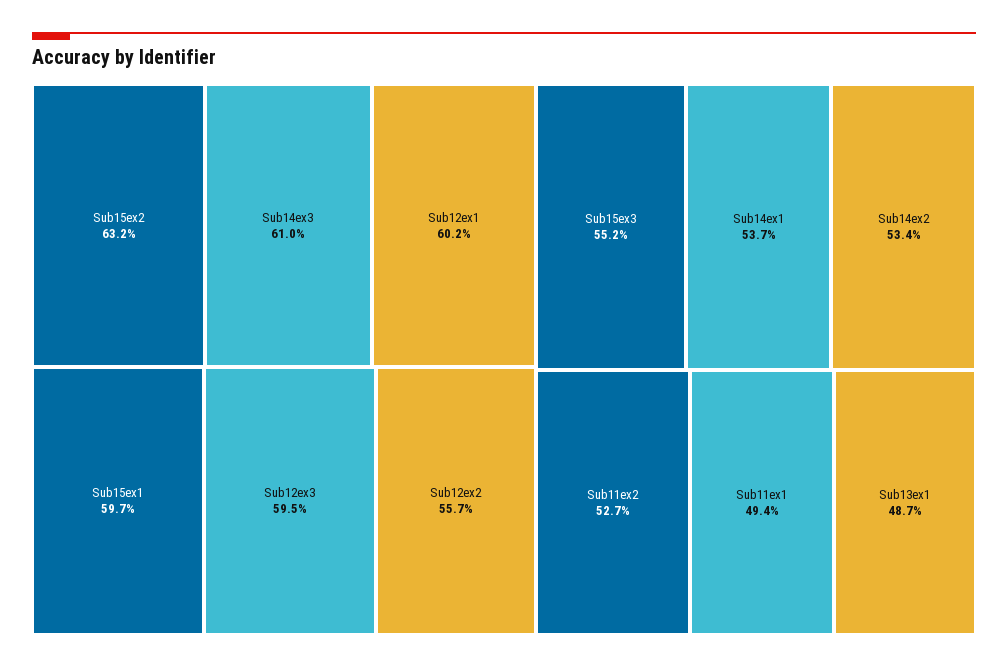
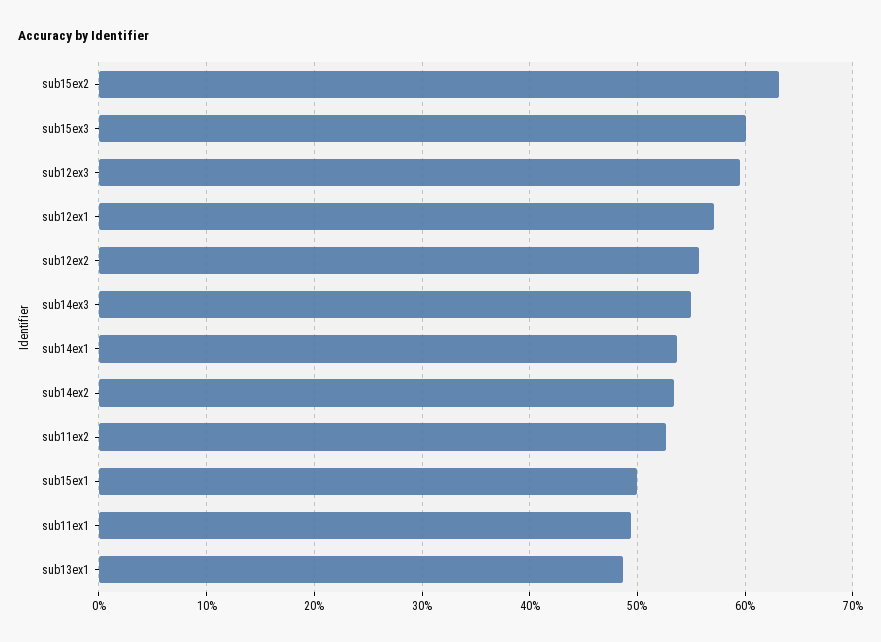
Sub14ex3: 61 -> 55
Sub12ex1: 60.2 -> 57
Sub15ex1: 59.7 -> 50
Sub15ex3: 55.2 -> 60

